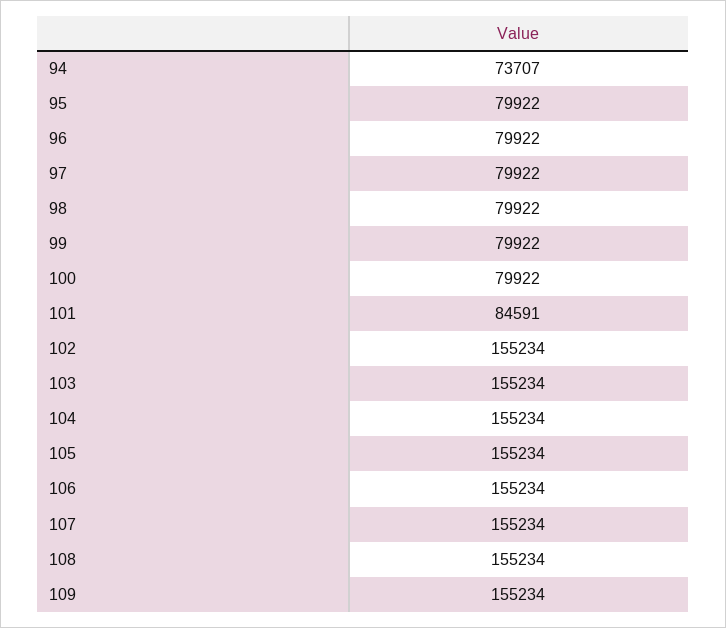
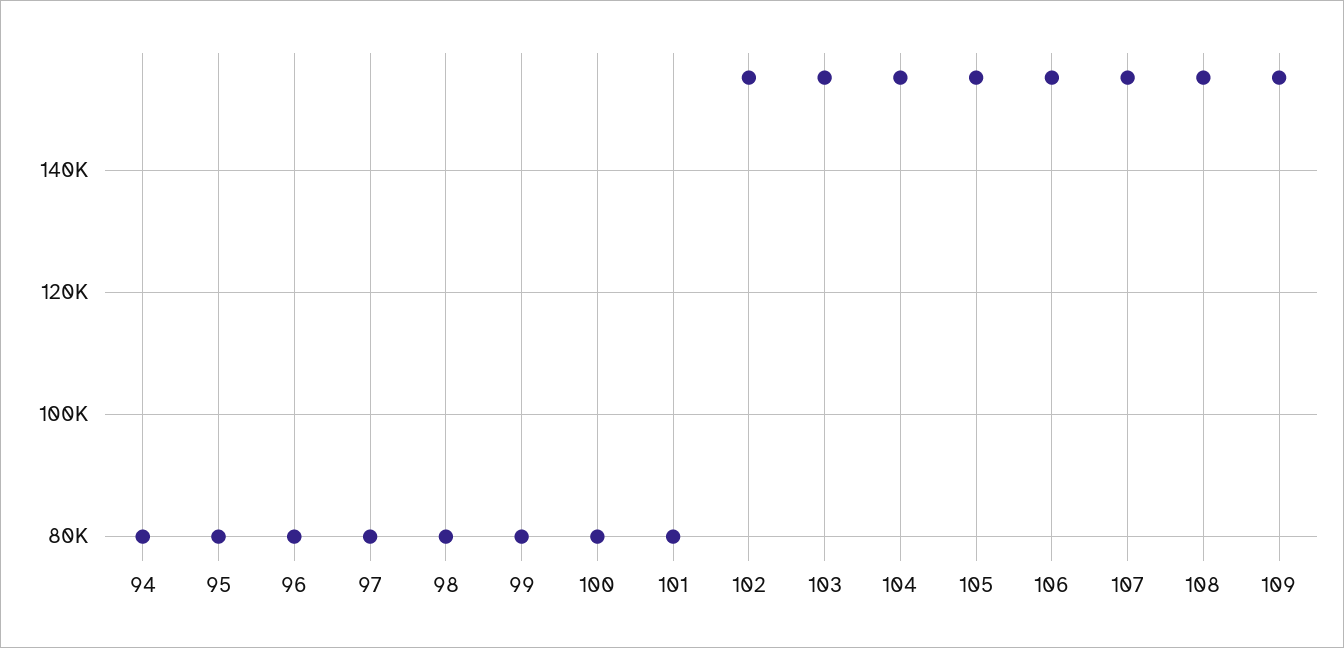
94: 73707 -> 80000
101: 84591 -> 80000

